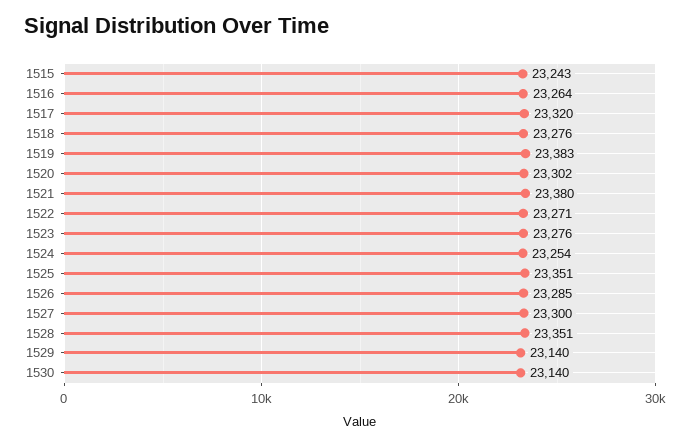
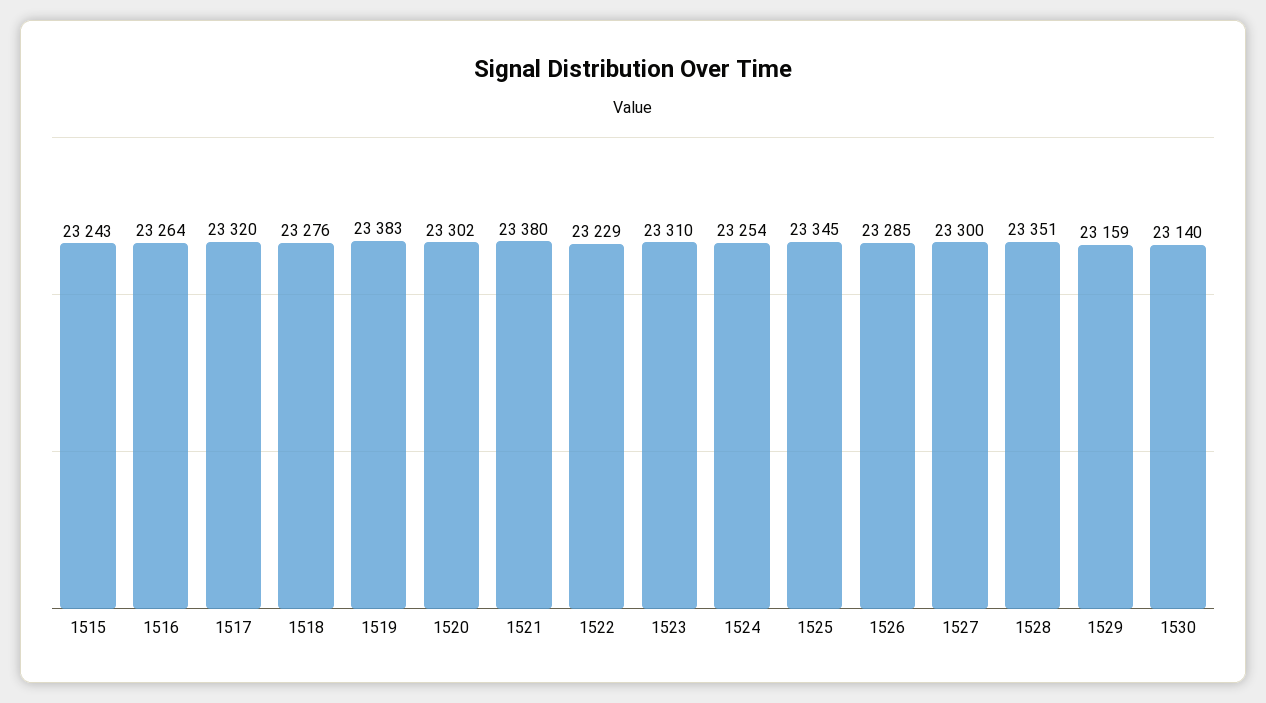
1522: 23271 -> 23229
1523: 23276 -> 23310
1525: 23351 -> 23345
1529: 23140 -> 23159

